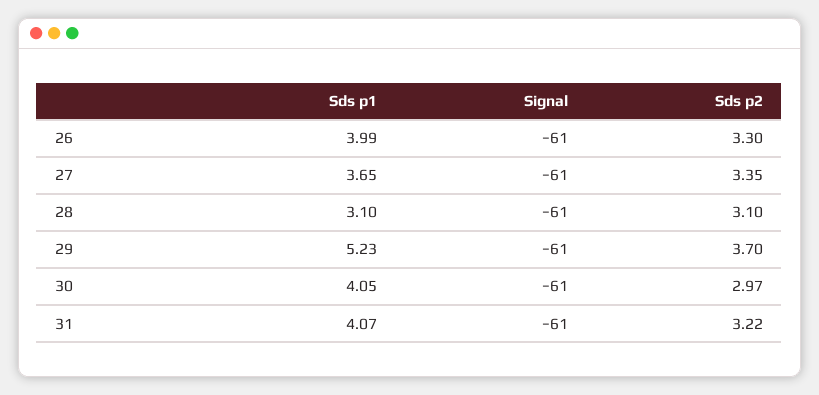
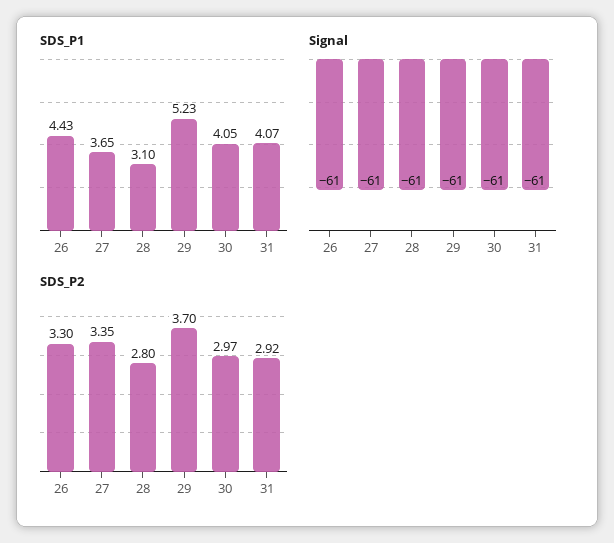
Sds p1, 26: 3.99 -> 4.43
Sds p2, 28: 3.1 -> 2.8
Sds p2, 31: 3.22 -> 2.92

